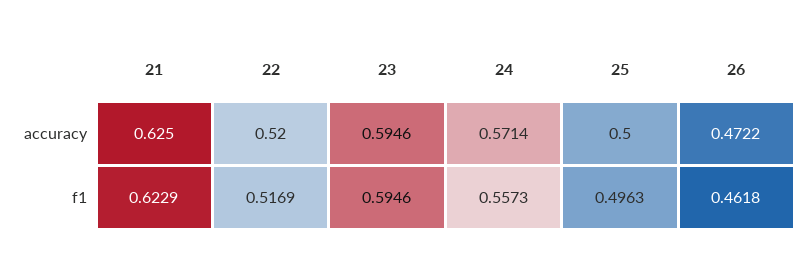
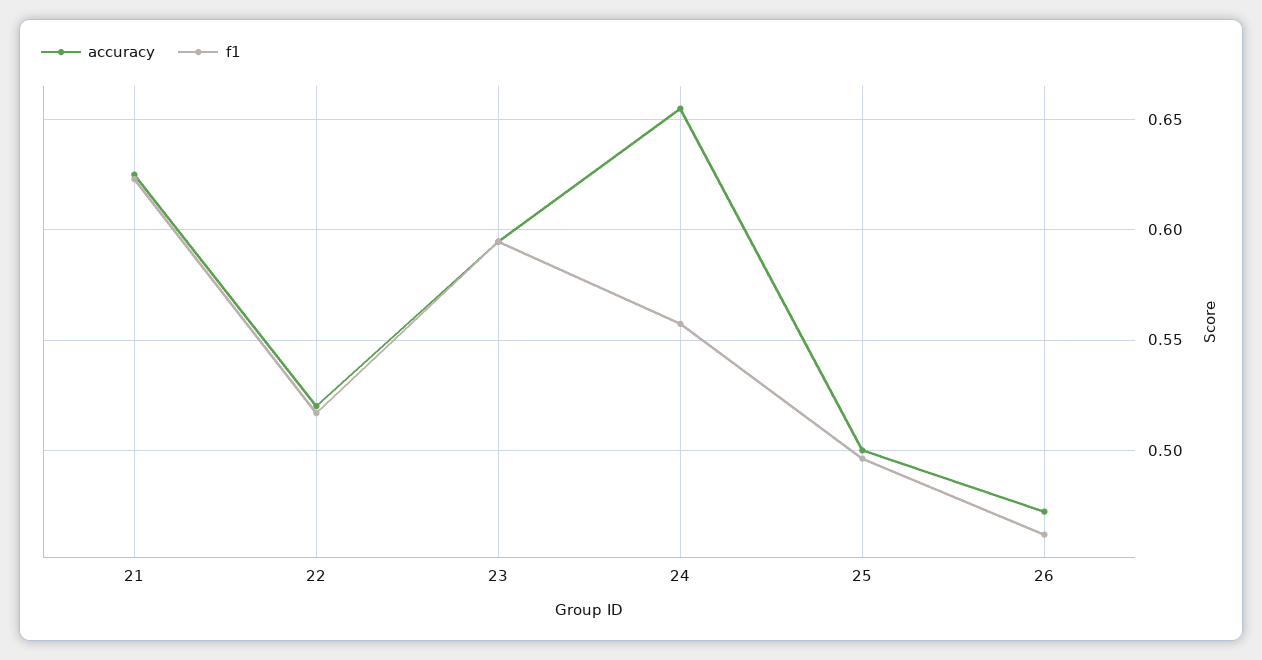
accuracy, 24: 0.5714 -> 0.655

